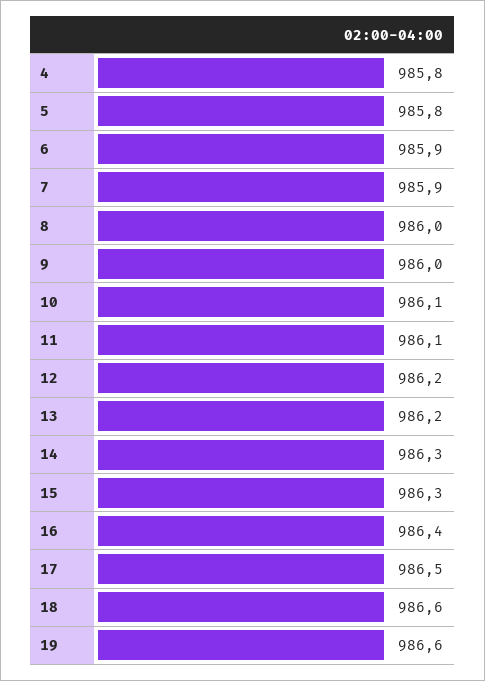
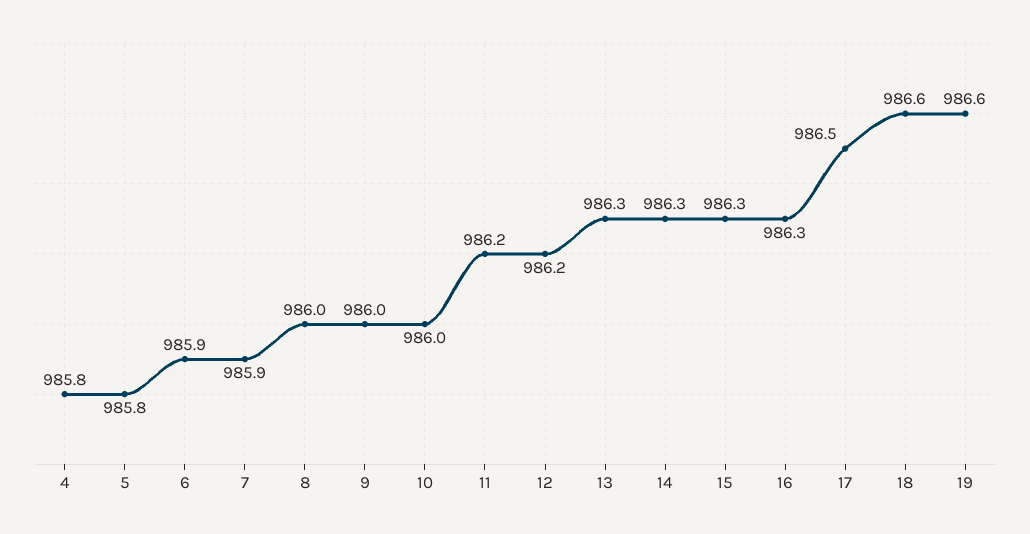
10: 986.1 -> 986
11: 986.1 -> 986.2
13: 986.2 -> 986.3
16: 986.4 -> 986.3

